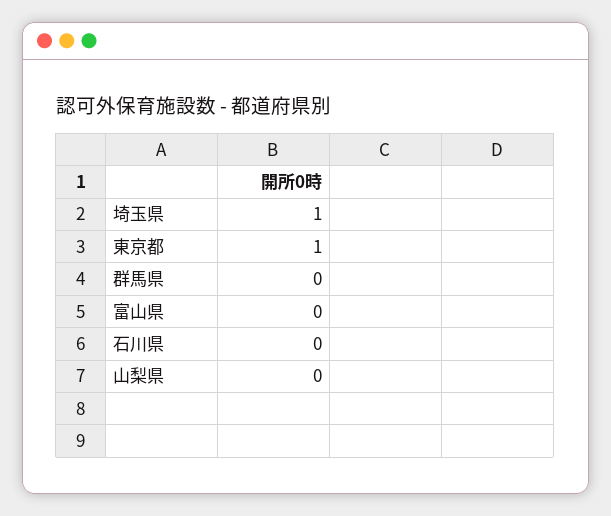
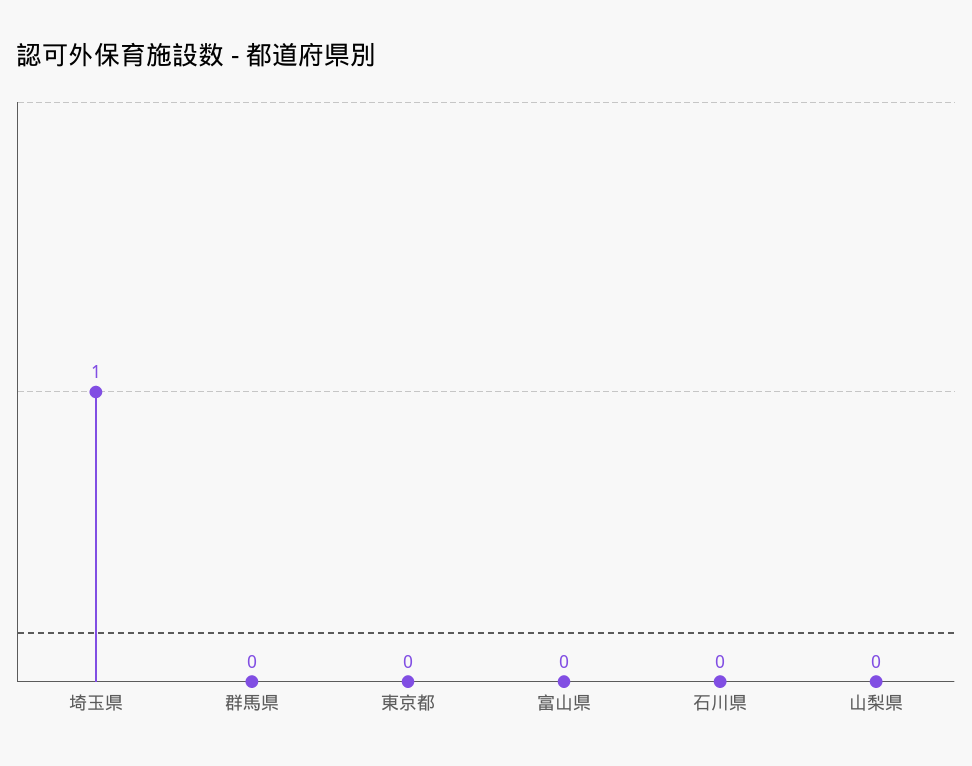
東京都: 1 -> 0

